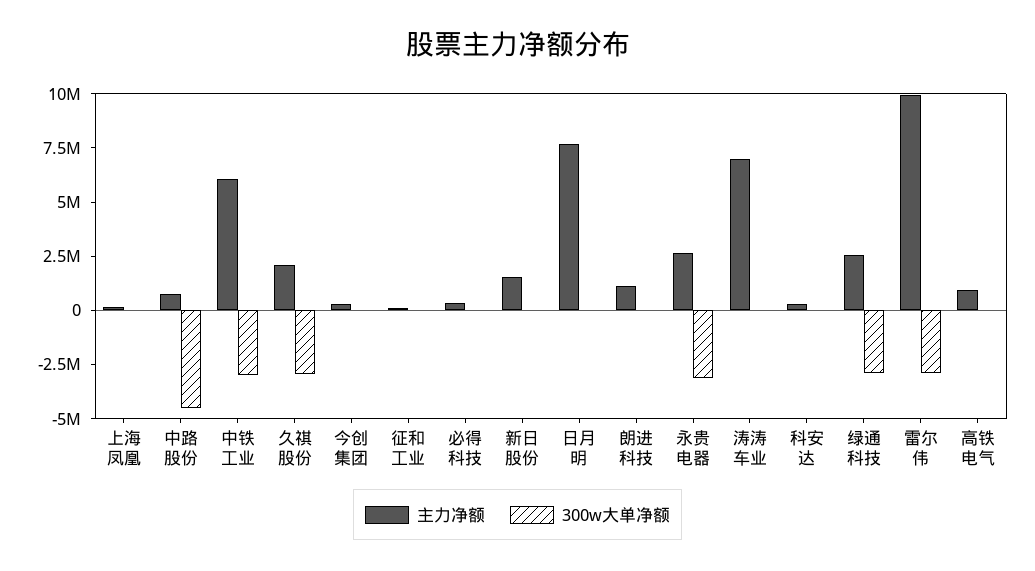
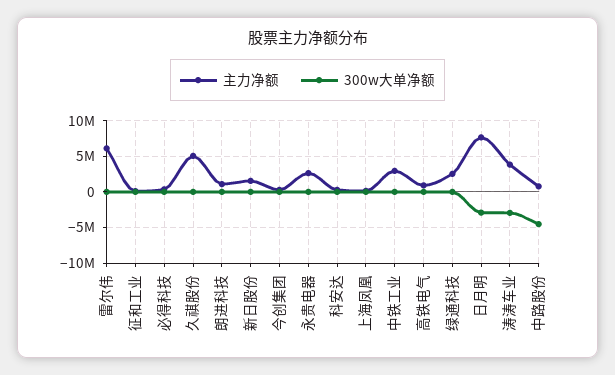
主力净额, 中铁工业: 6000000 -> 3000000
300w大单净额, 中铁工业: -3000000 -> 0
主力净额, 久祺股份: 2000000 -> 5000000
300w大单净额, 久祺股份: -3000000 -> 0
300w大单净额, 日月明: 0 -> -3000000
300w大单净额, 永贵电器: -3000000 -> 0
主力净额, 涛涛车业: 7000000 -> 4000000
300w大单净额, 涛涛车业: 0 -> -3000000
300w大单净额, 绿通科技: -3000000 -> 0
主力净额, 雷尔伟: 10000000 -> 6000000
300w大单净额, 雷尔伟: -3000000 -> 0

